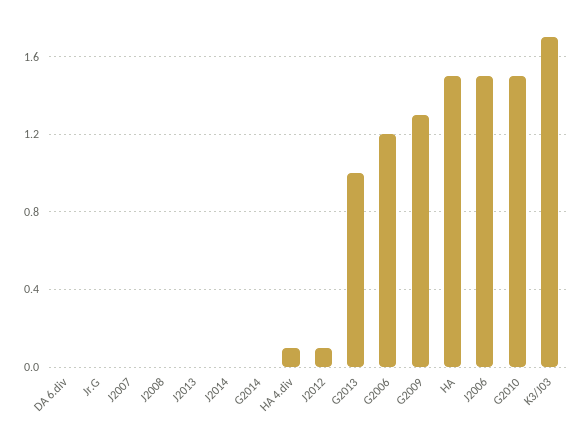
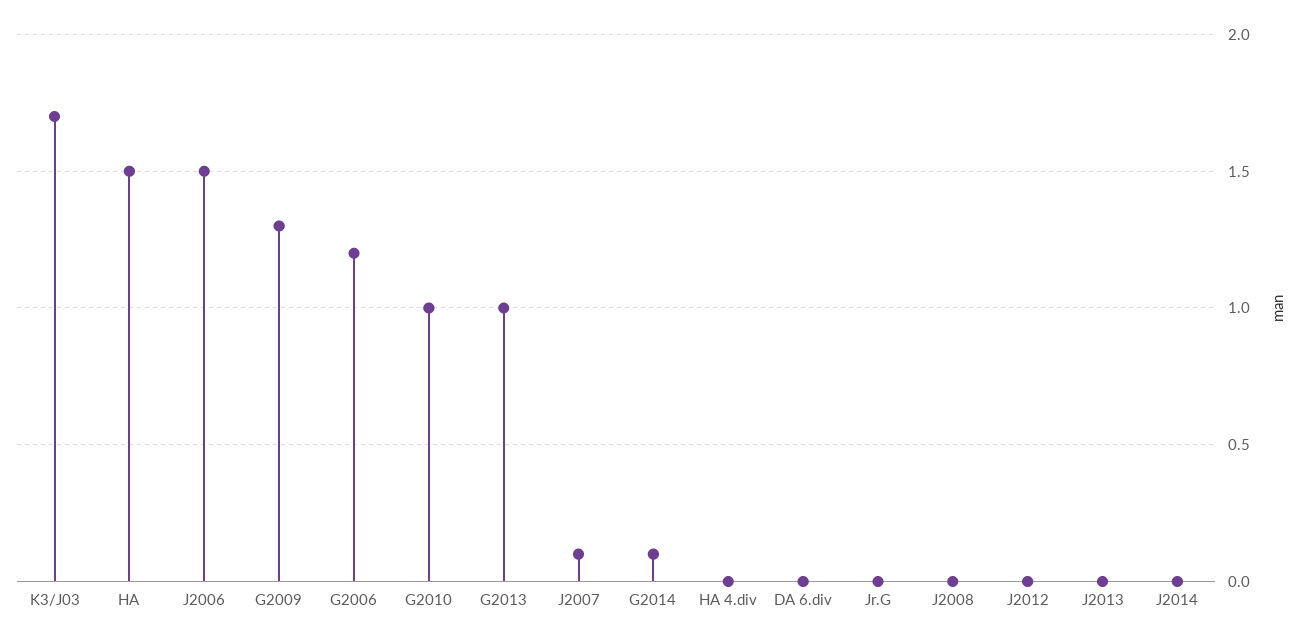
J2007: 0 -> 0.1
G2014: 0 -> 0.1
HA 4.div: 0.1 -> 0
J2012: 0.1 -> 0
G2010: 1.5 -> 1

